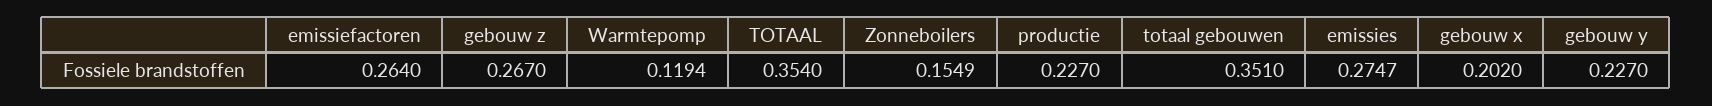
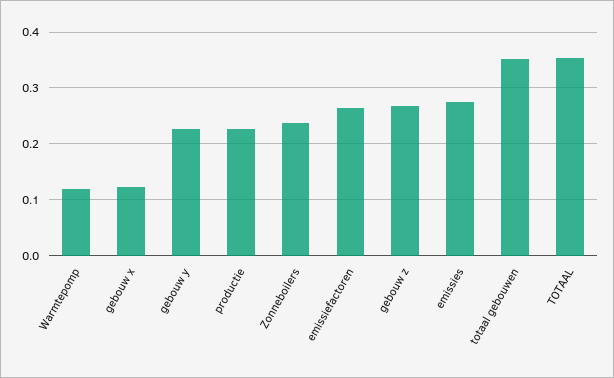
Zonneboilers: 0.1549 -> 0.24
gebouw x: 0.202 -> 0.12

